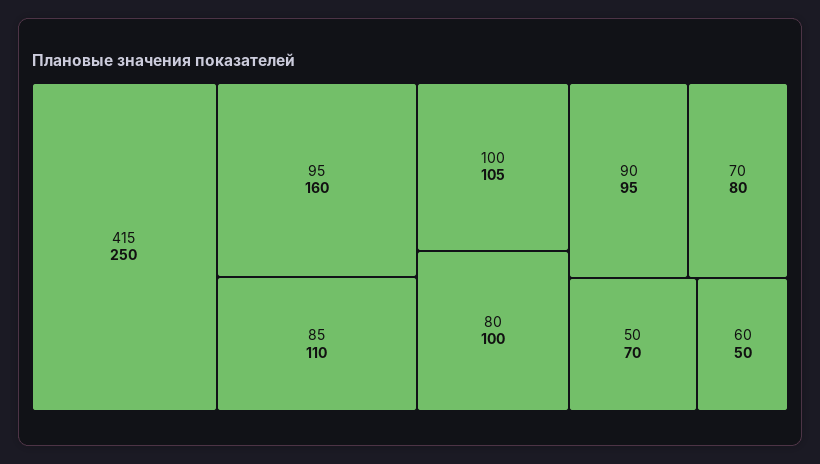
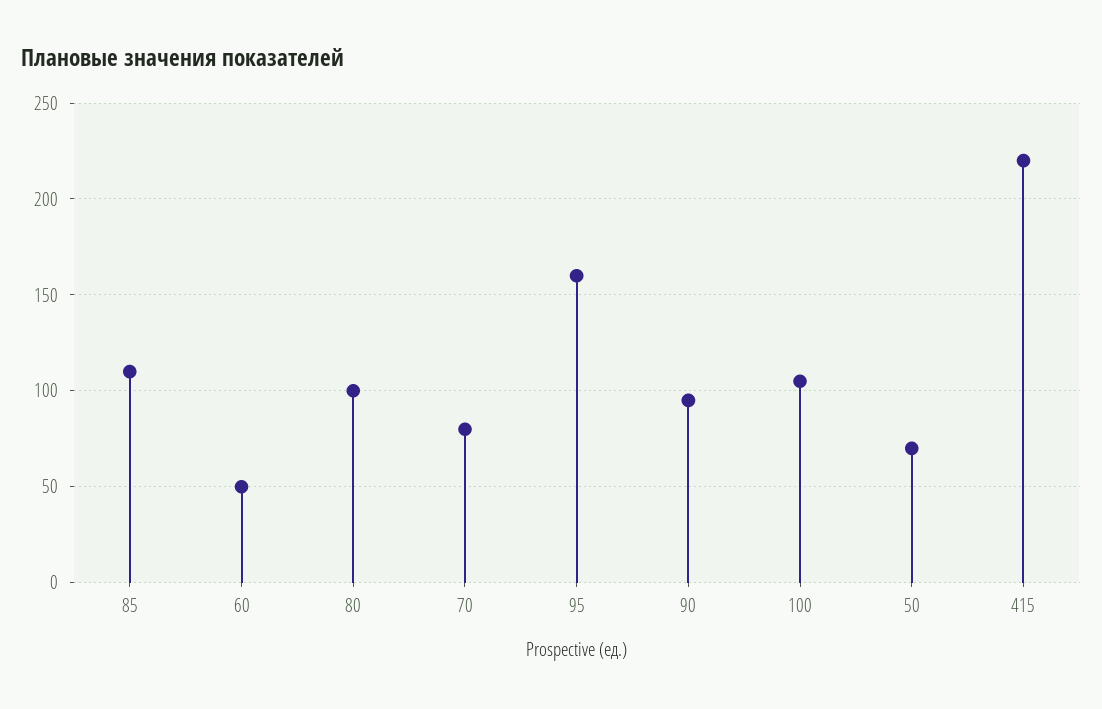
415: 250 -> 220

